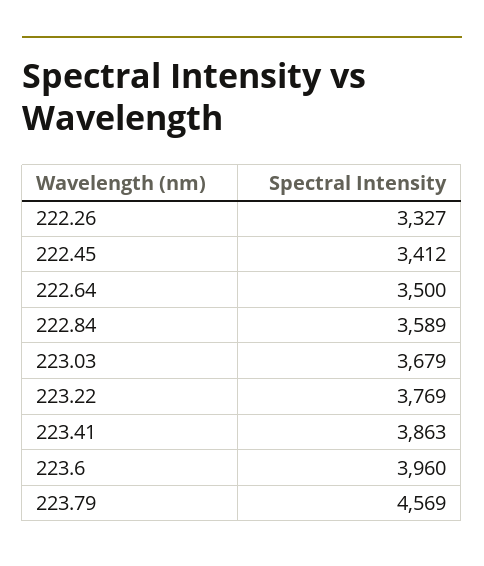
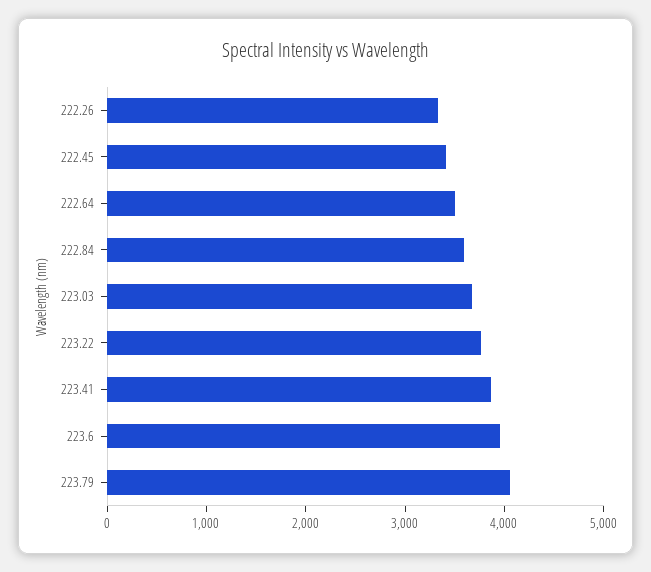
223.79: 4569 -> 4000

